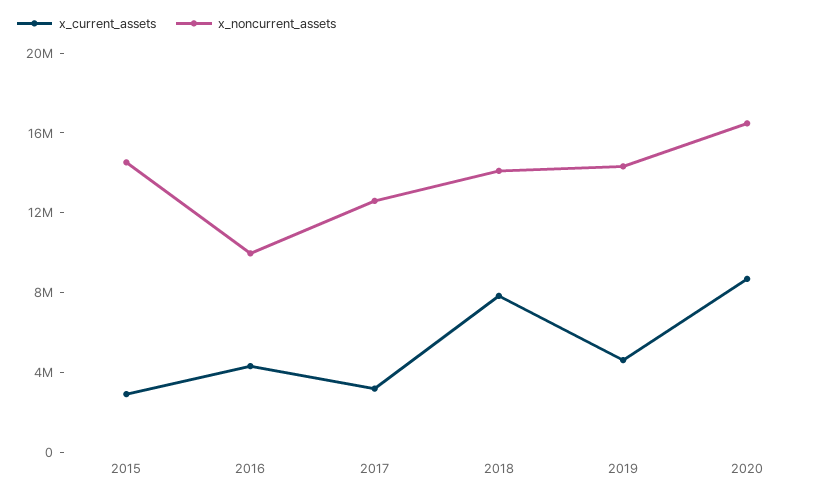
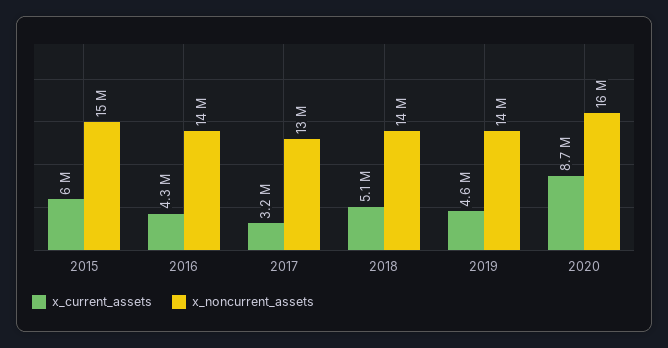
x_current_assets, 2015: 3000000 -> 6000000
x_noncurrent_assets, 2016: 10000000 -> 14000000
x_current_assets, 2018: 8000000 -> 5100000

